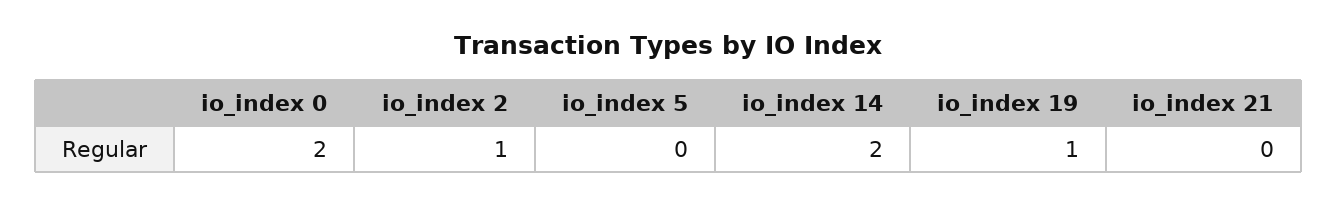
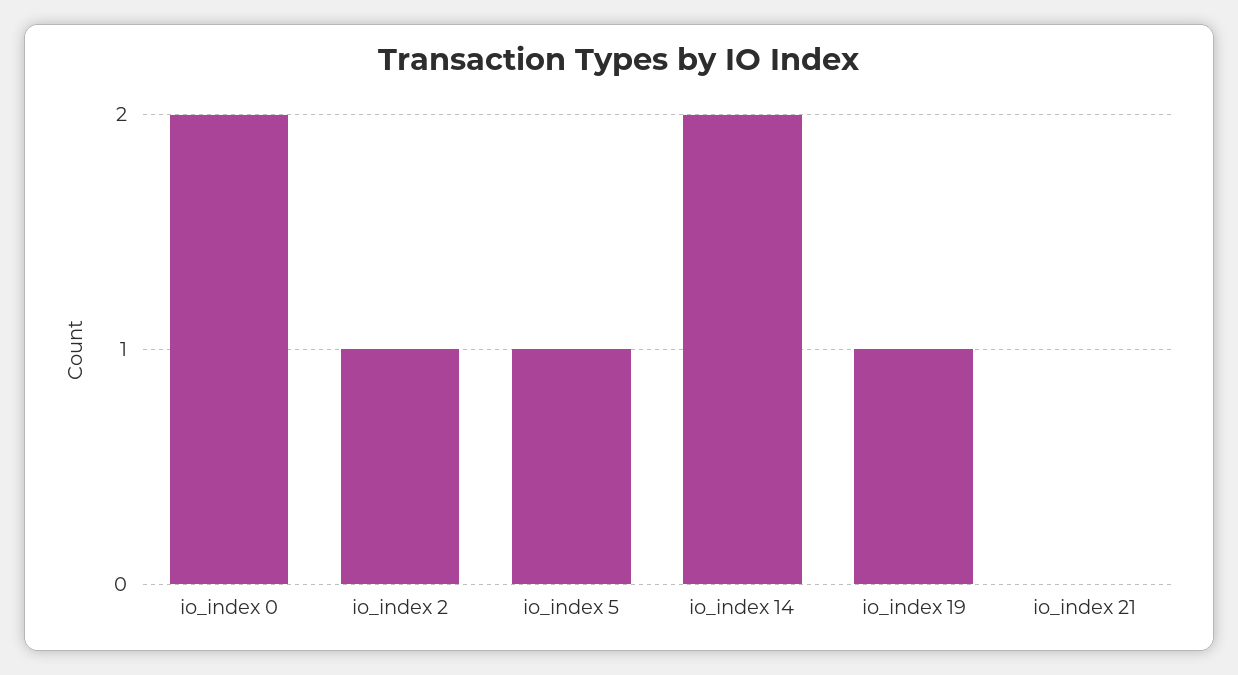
io_index 5: 0 -> 1

